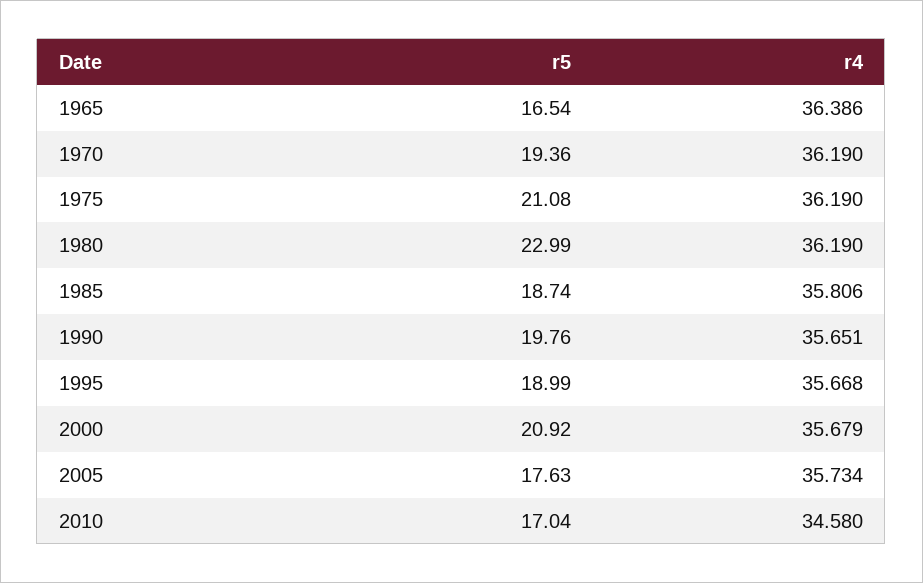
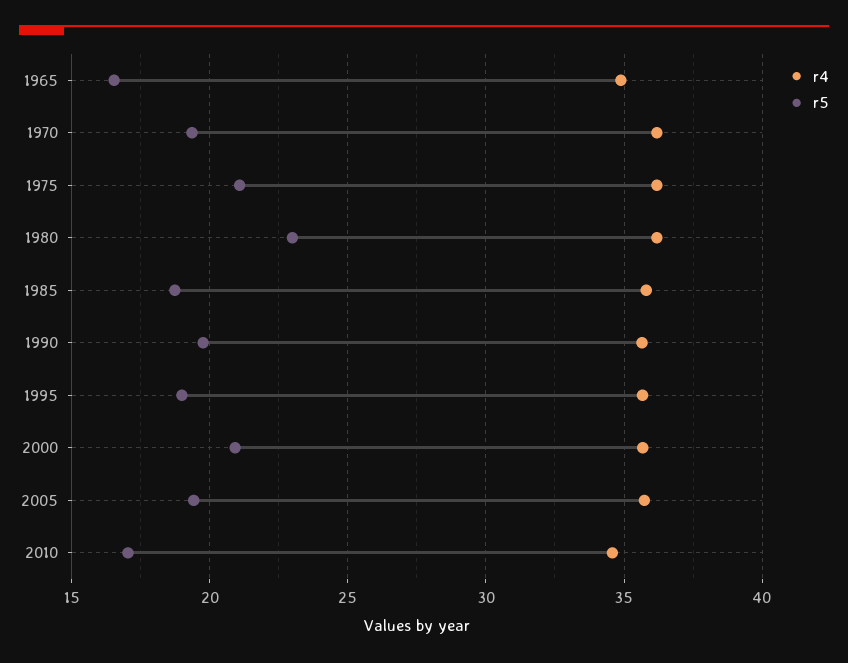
r4, 1965: 36.386 -> 35
r5, 2005: 17.63 -> 19.5

